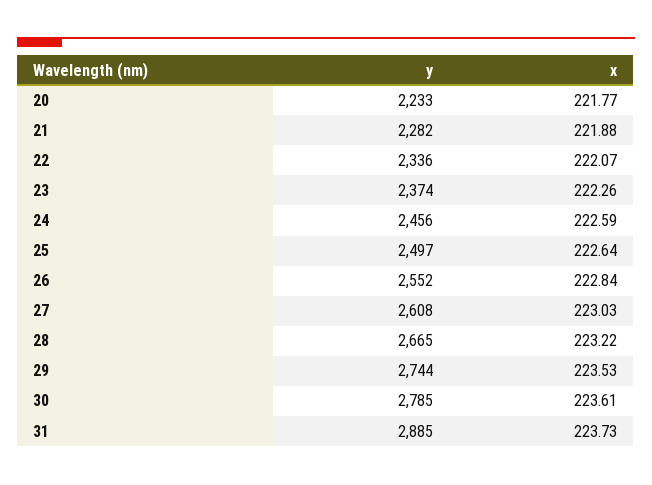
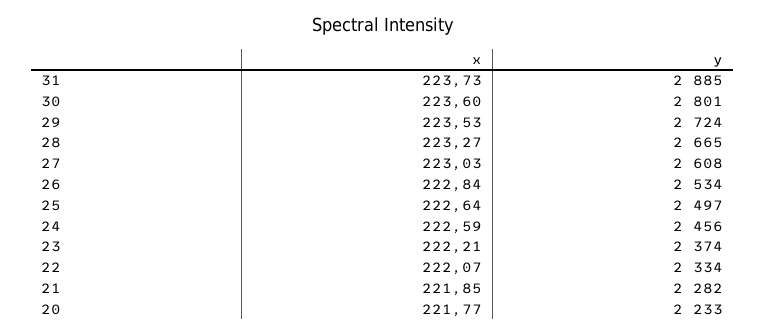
x, 21: 221.88 -> 221.85
y, 22: 2336 -> 2334
x, 23: 222.26 -> 222.21
y, 26: 2552 -> 2534
x, 28: 223.22 -> 223.27
y, 29: 2744 -> 2724
y, 30: 2785 -> 2801
x, 30: 223.61 -> 223.6

